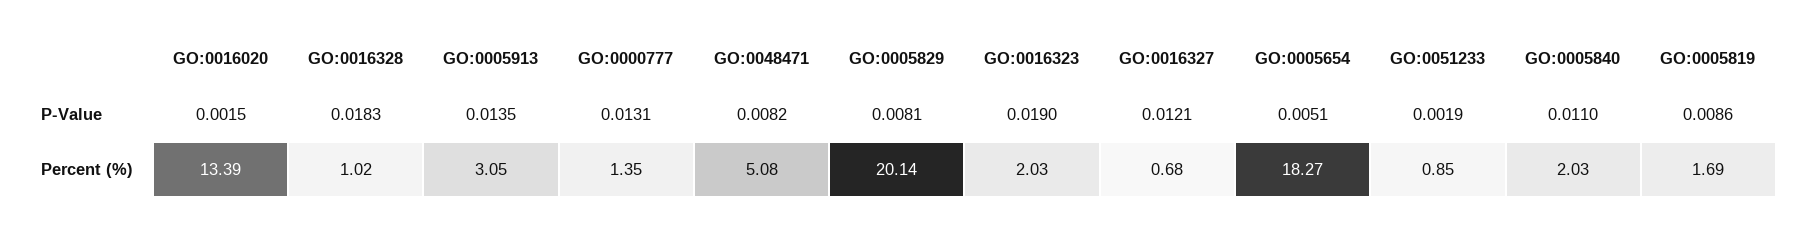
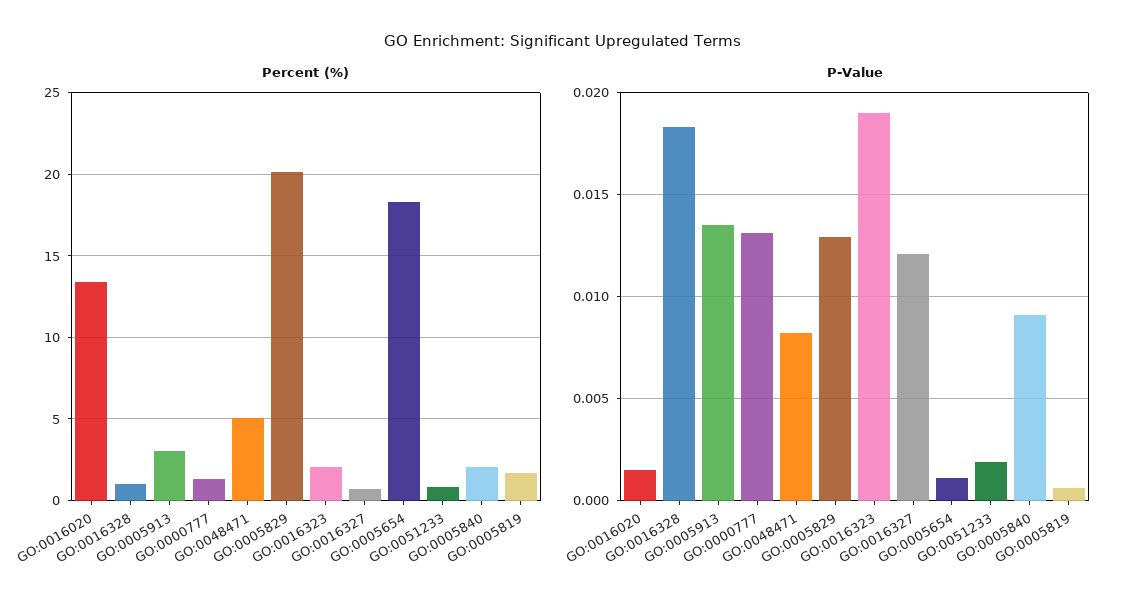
P-Value, GO:0005829: 0.0081 -> 0.013
P-Value, GO:0005654: 0.0051 -> 0.001
P-Value, GO:0005840: 0.011 -> 0.009
P-Value, GO:0005819: 0.0086 -> 0.0005

